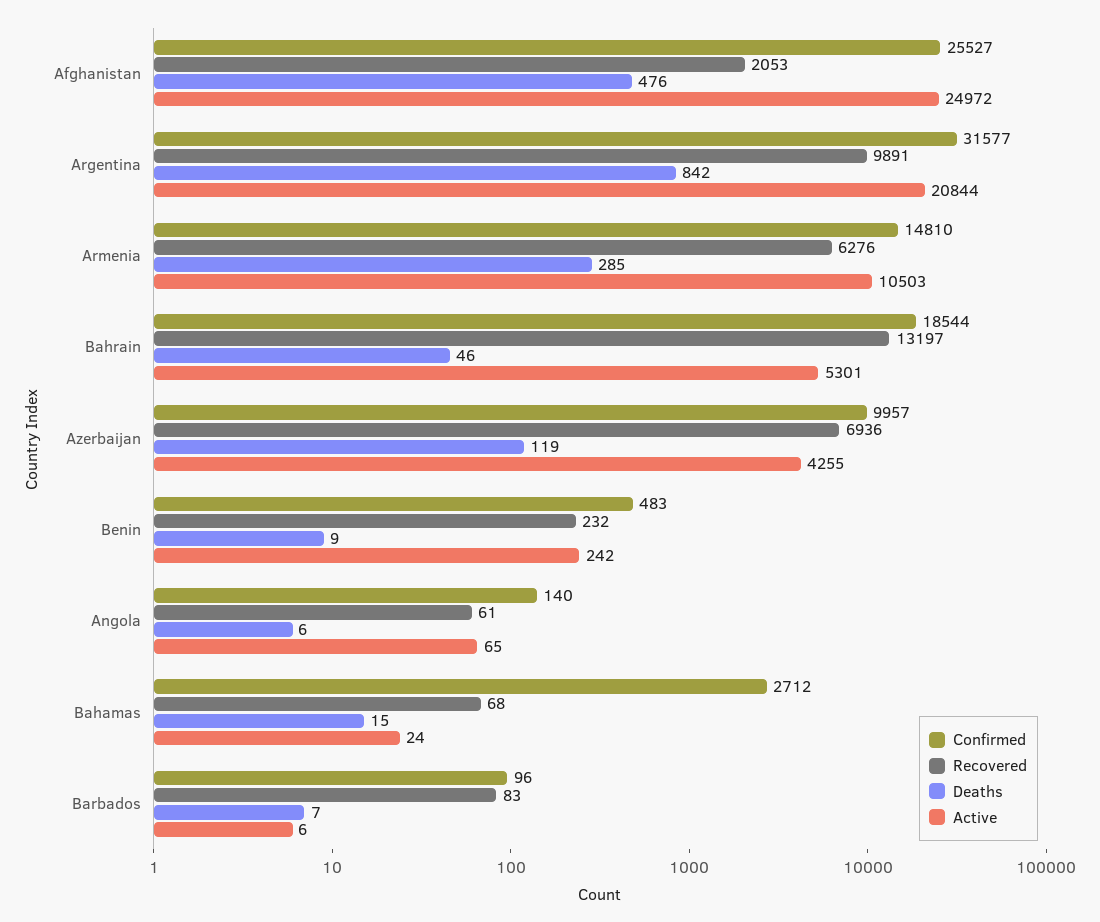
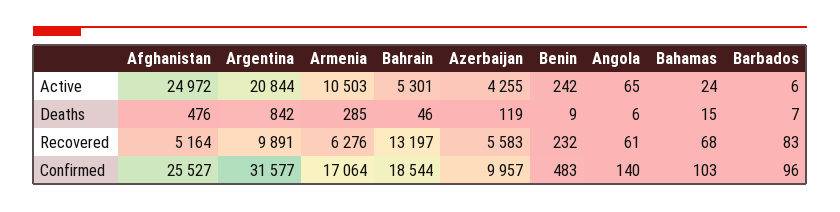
Recovered, Afghanistan: 2053 -> 5164
Confirmed, Armenia: 14810 -> 17064
Recovered, Azerbaijan: 6936 -> 5583
Confirmed, Bahamas: 2712 -> 103

